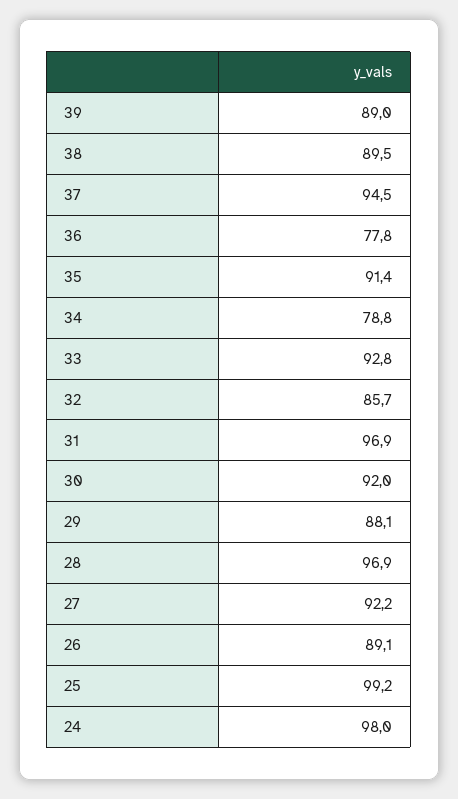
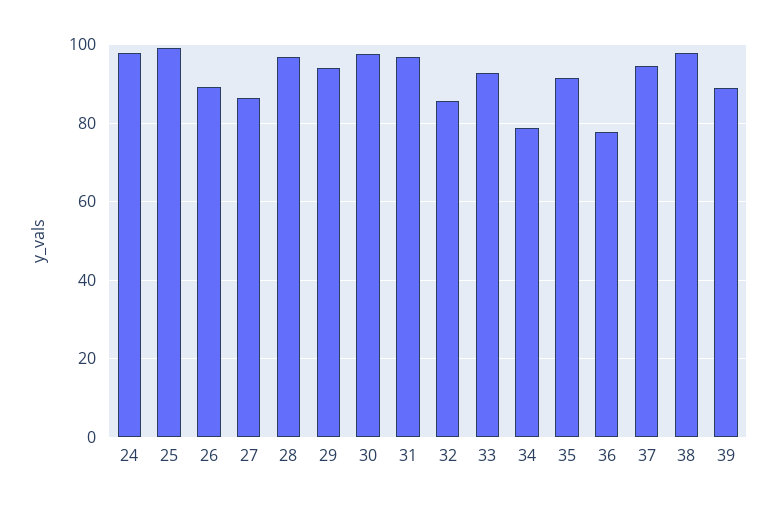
38: 89.5 -> 98
30: 92 -> 98
29: 88.1 -> 94
27: 92.2 -> 86

